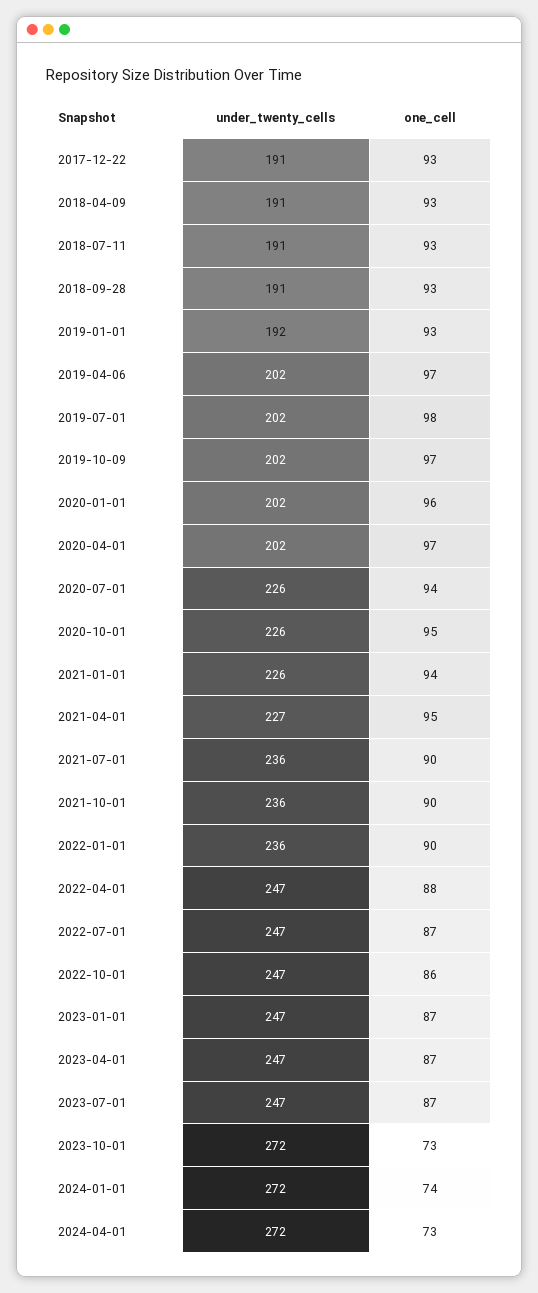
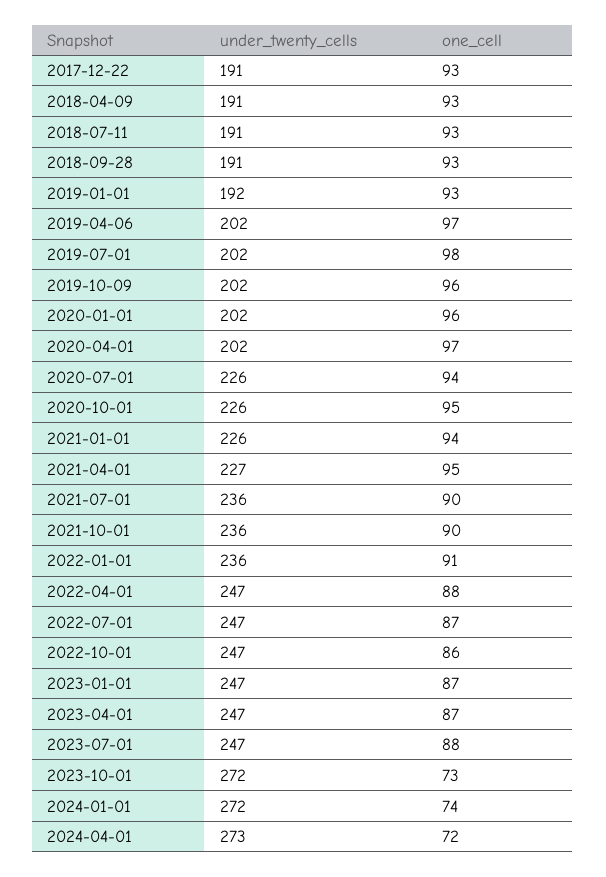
one_cell, 2019-10-09: 97 -> 96
one_cell, 2022-01-01: 90 -> 91
one_cell, 2023-07-01: 87 -> 88
under_twenty_cells, 2024-04-01: 272 -> 273
one_cell, 2024-04-01: 73 -> 72

